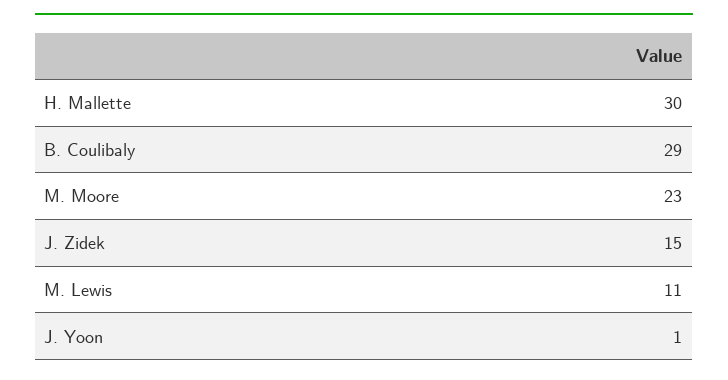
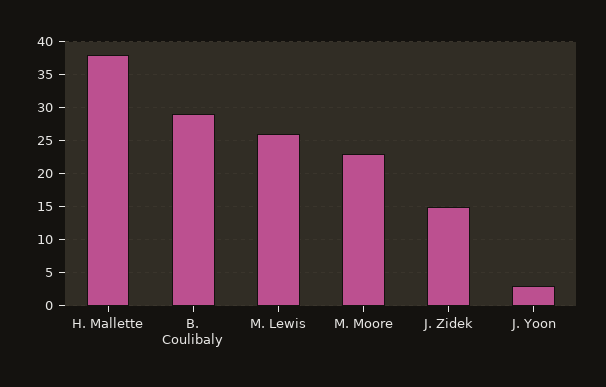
H. Mallette: 30 -> 38
M. Lewis: 11 -> 26
J. Yoon: 1 -> 3

